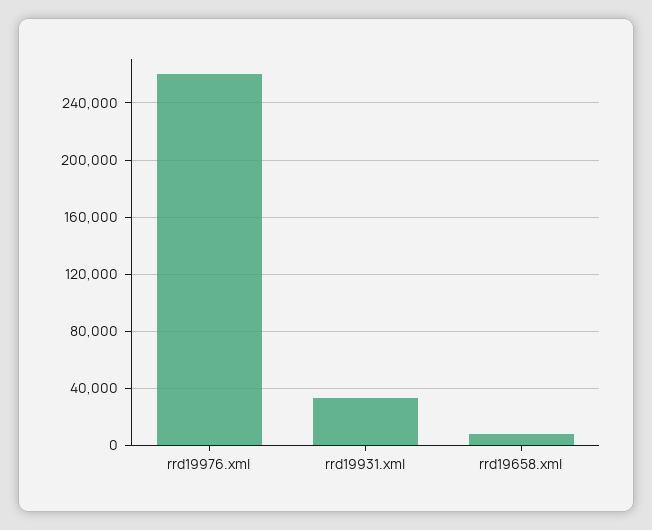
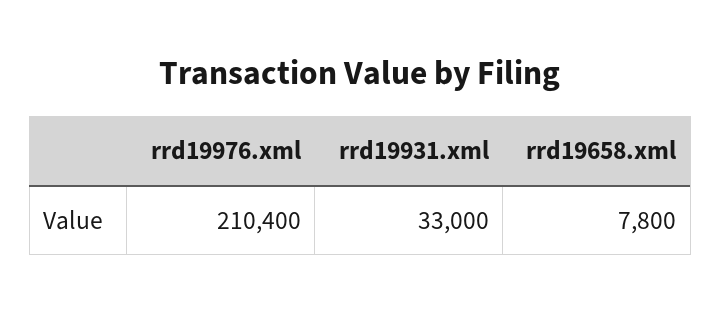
rrd19976.xml: 260000 -> 210400

